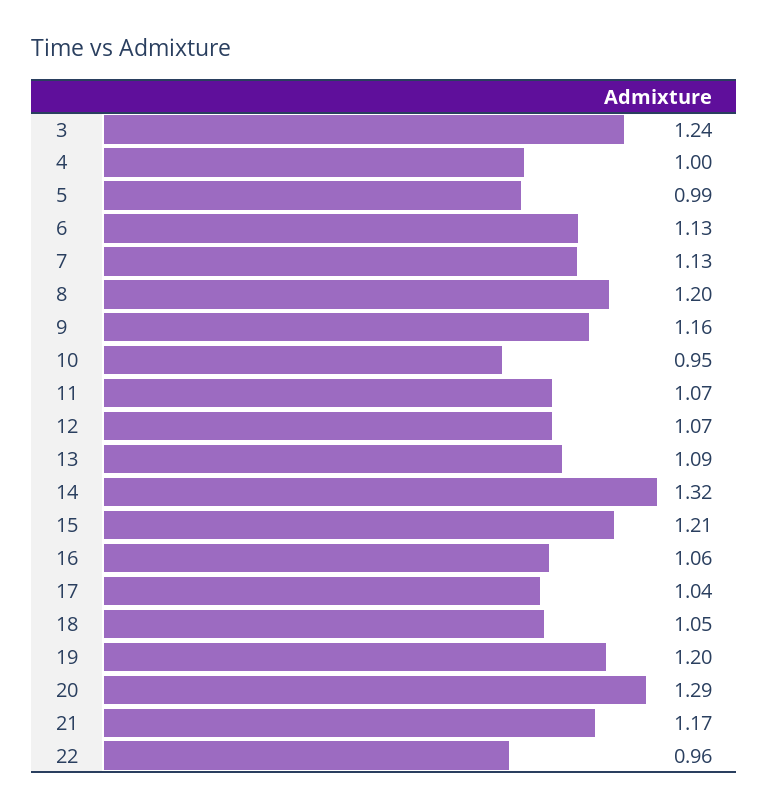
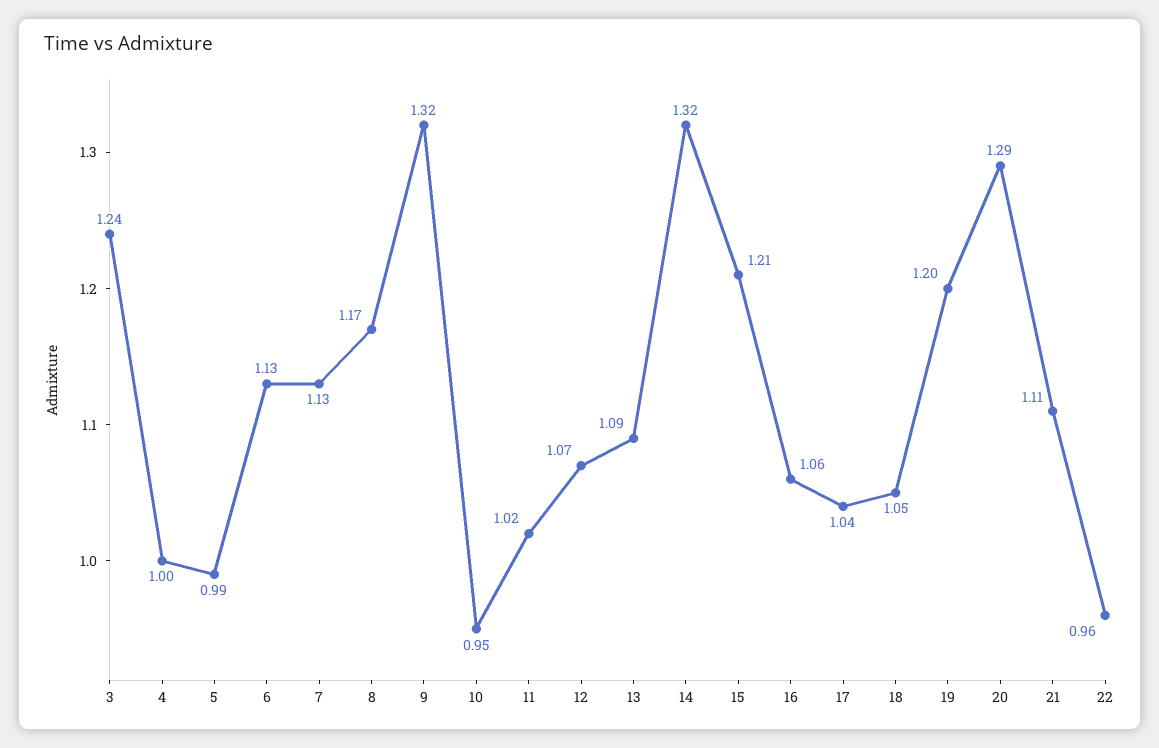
8: 1.2 -> 1.17
9: 1.16 -> 1.32
11: 1.07 -> 1.02
21: 1.17 -> 1.11

